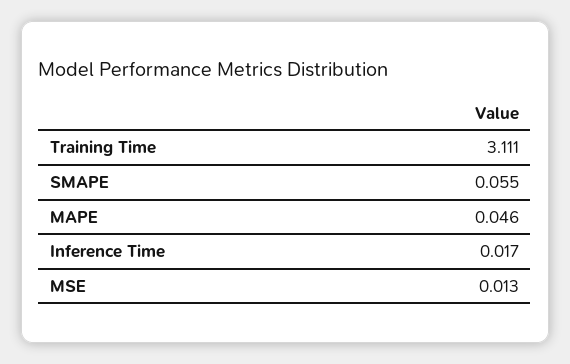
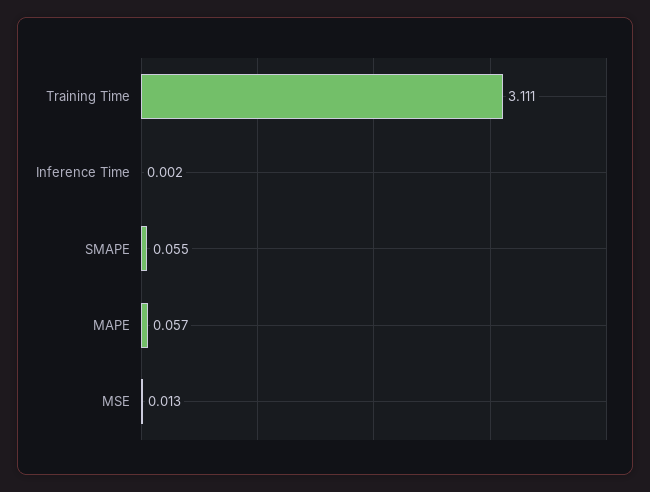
MAPE: 0.046 -> 0.057
Inference Time: 0.017 -> 0.002

